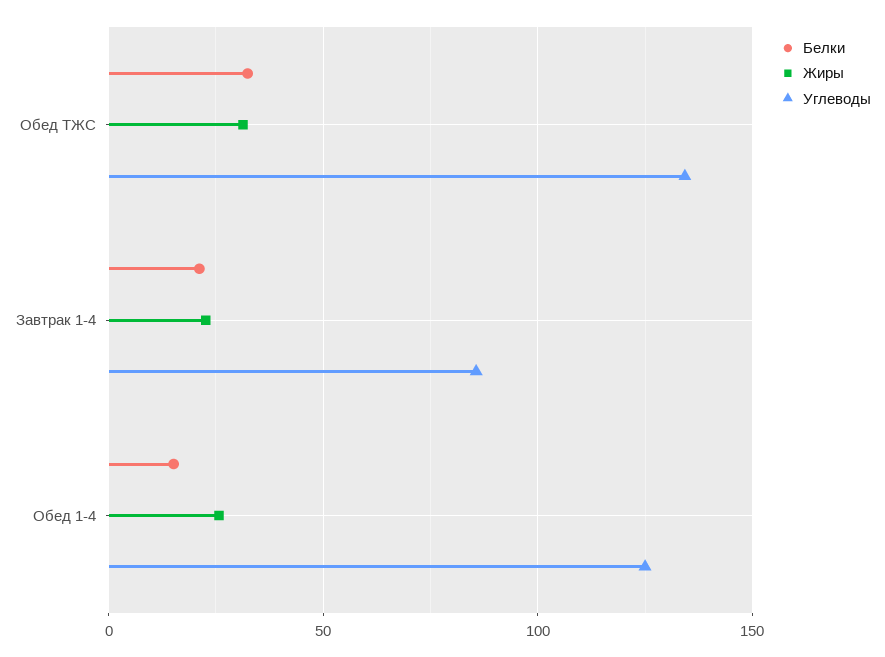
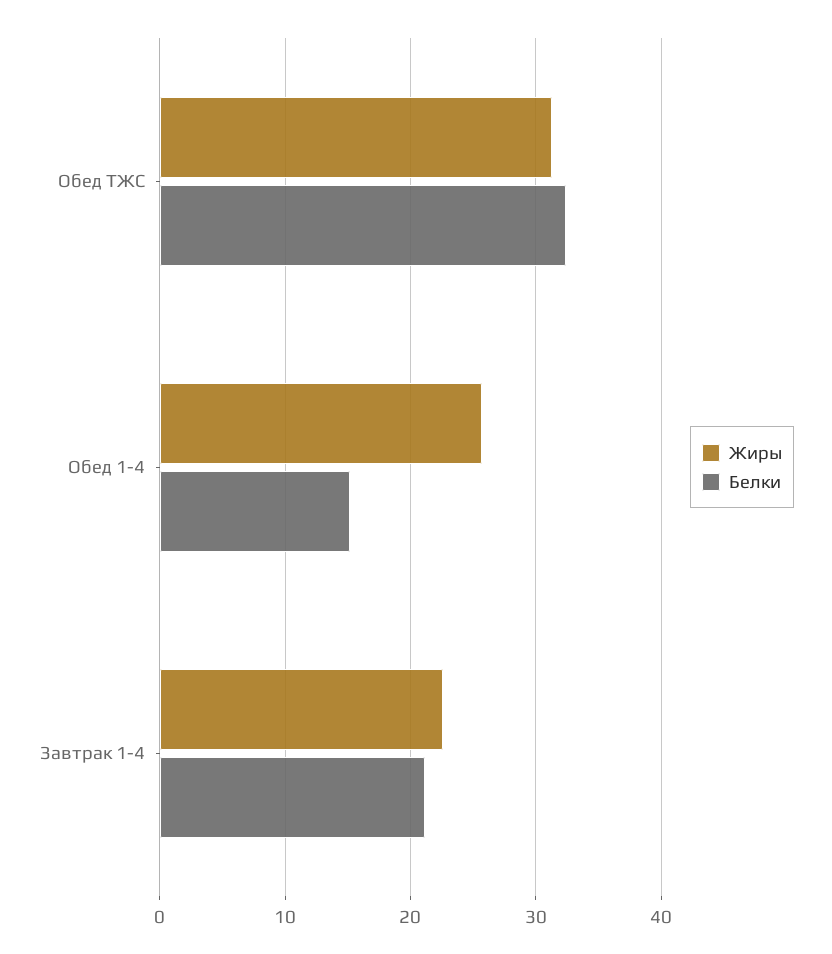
Углеводы, Обед ТЖС: 135 -> none
Углеводы, Завтрак 1-4: 85 -> none
Углеводы, Обед 1-4: 125 -> none

